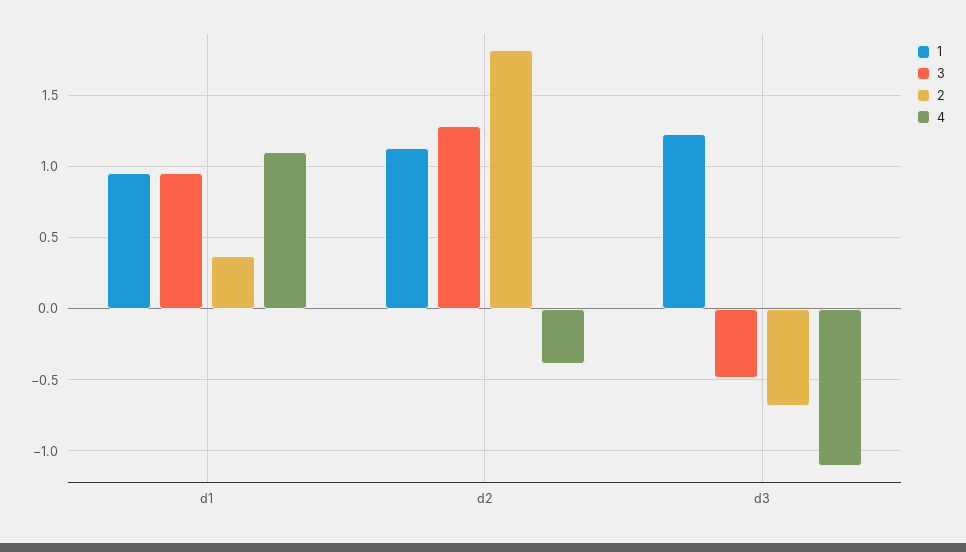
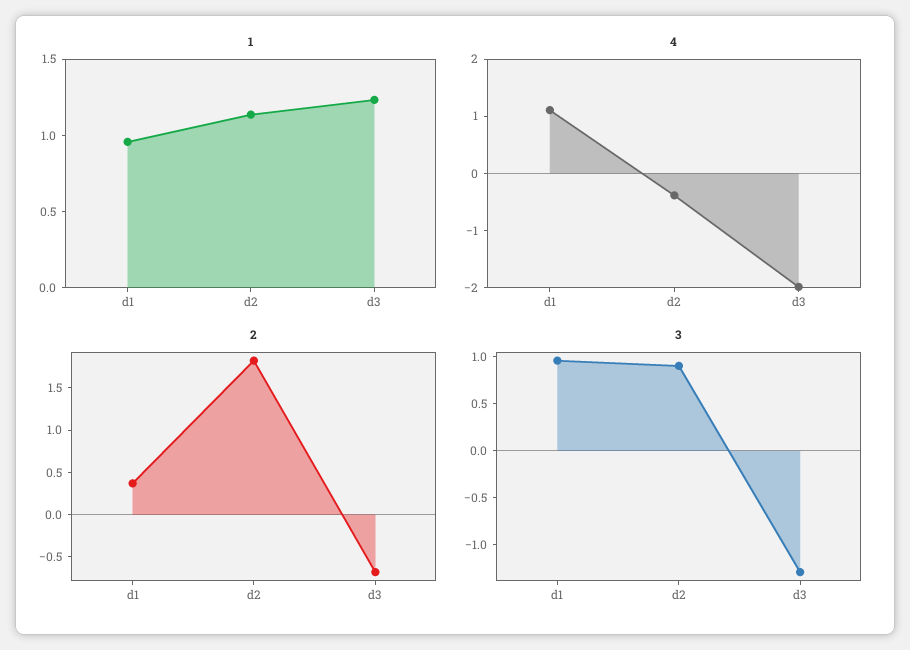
3, d2: 1.3 -> 0.9
3, d3: -0.5 -> -1.3
4, d3: -1.1 -> -2

